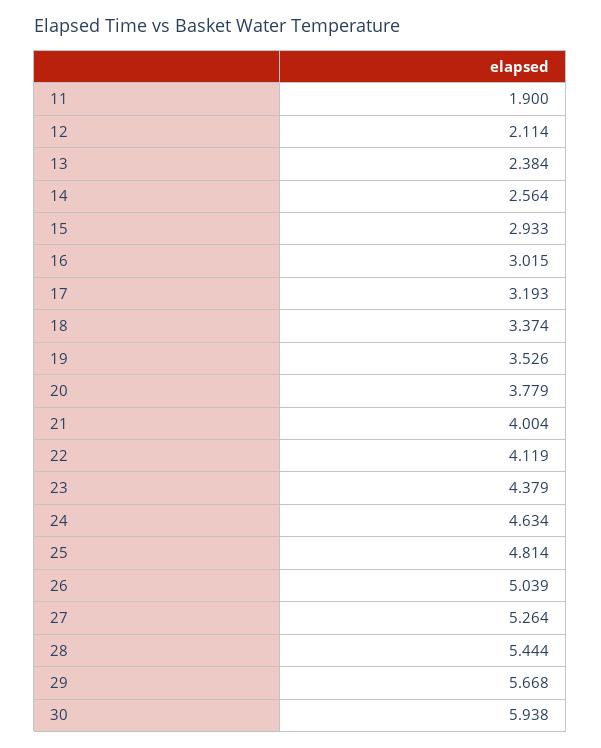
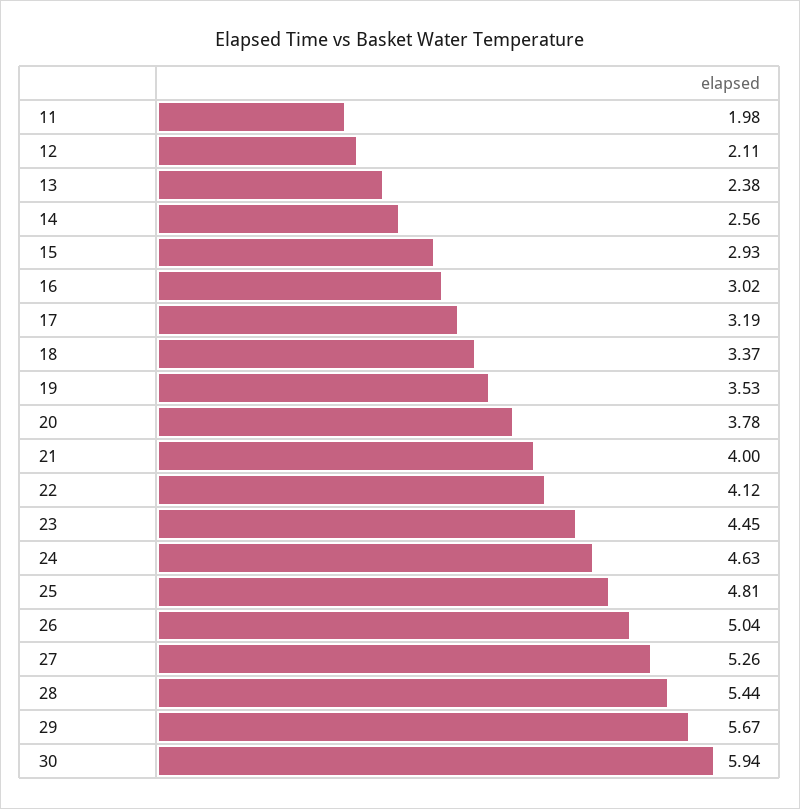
11: 1.9 -> 1.98
23: 4.379 -> 4.45

